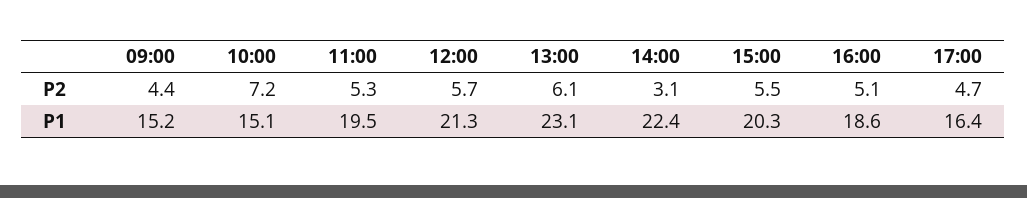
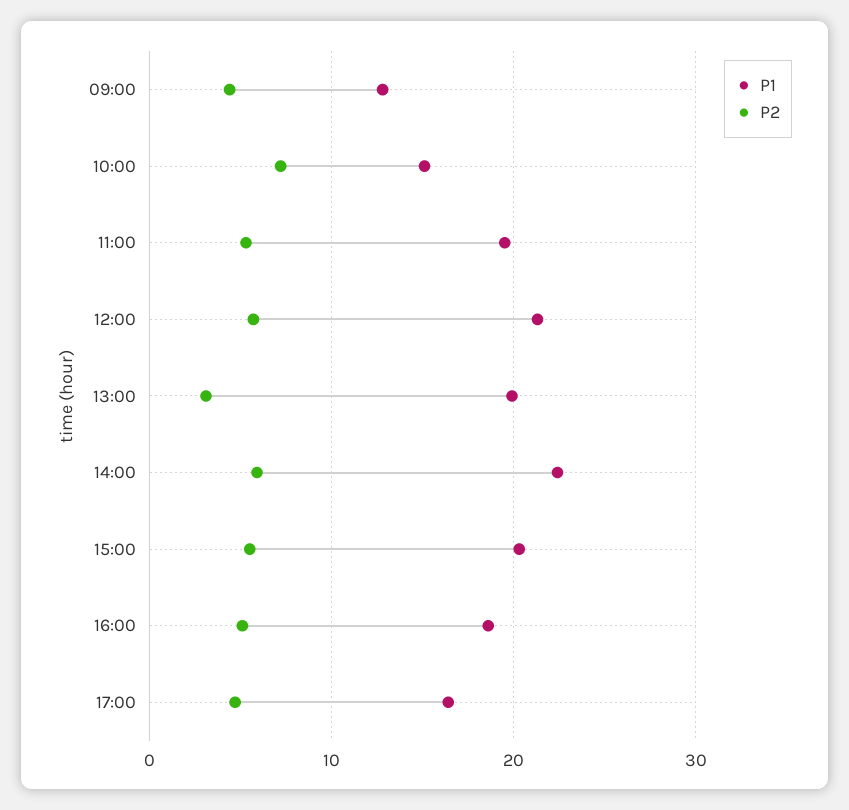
P2, 13:00: 6.1 -> 3
P2, 14:00: 3.1 -> 6
P1, 09:00: 15.2 -> 13
P1, 13:00: 23.1 -> 20

